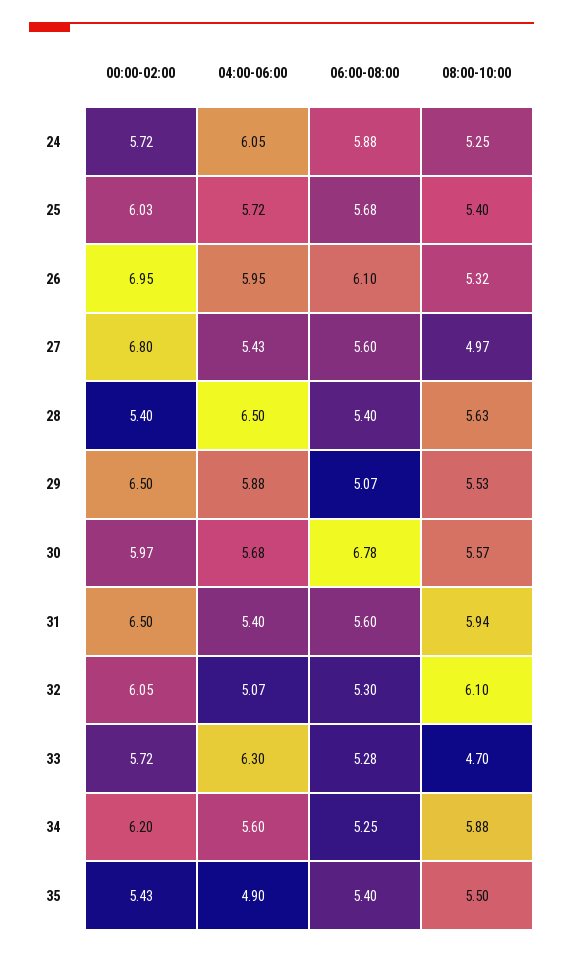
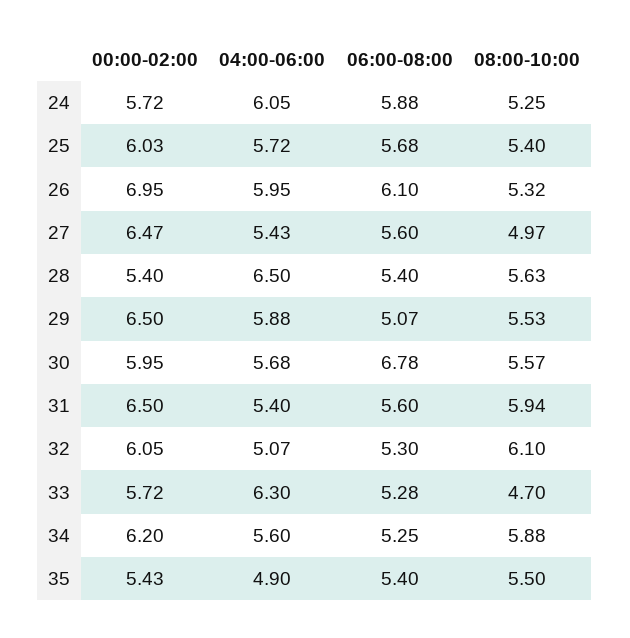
00:00-02:00, 27: 6.8 -> 6.47
00:00-02:00, 30: 5.97 -> 5.95

